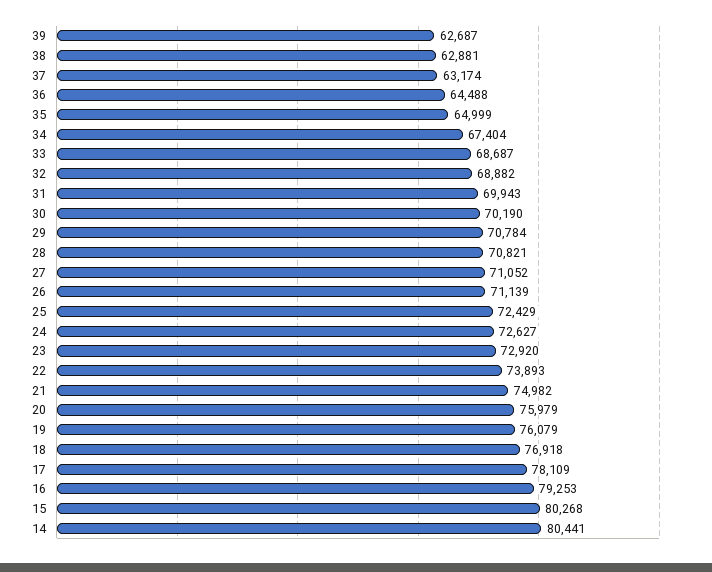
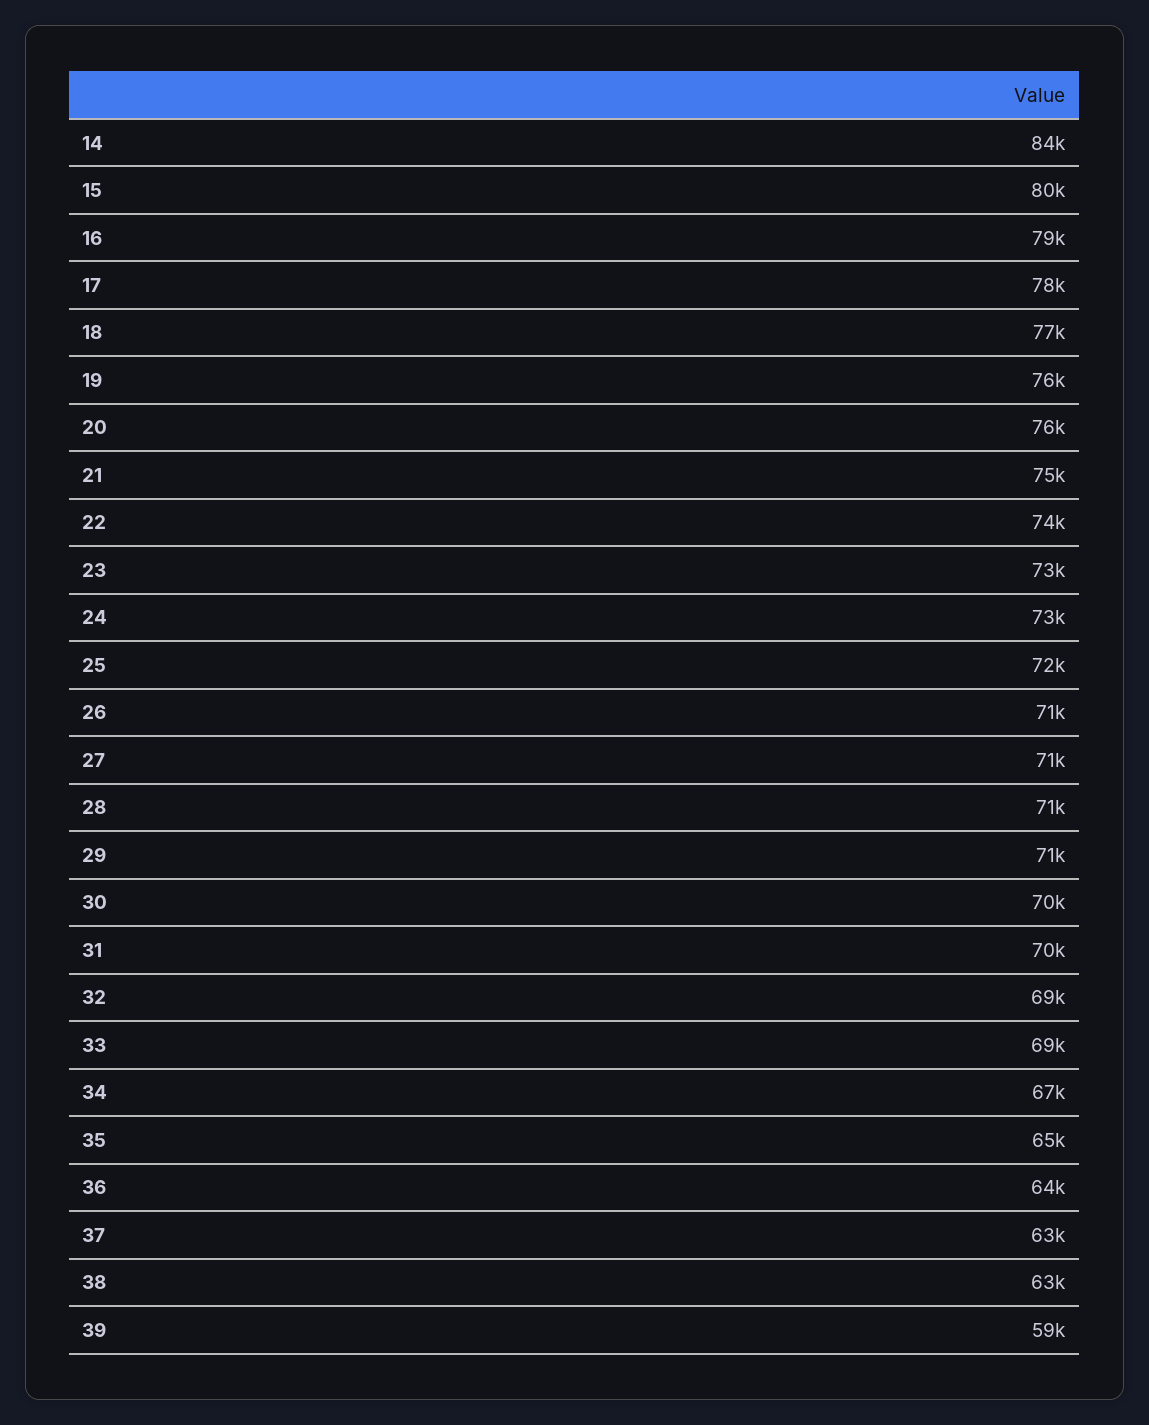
39: 62687 -> 59000
14: 80441 -> 84000

